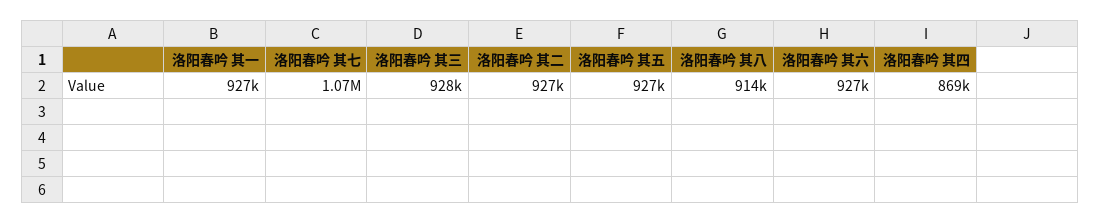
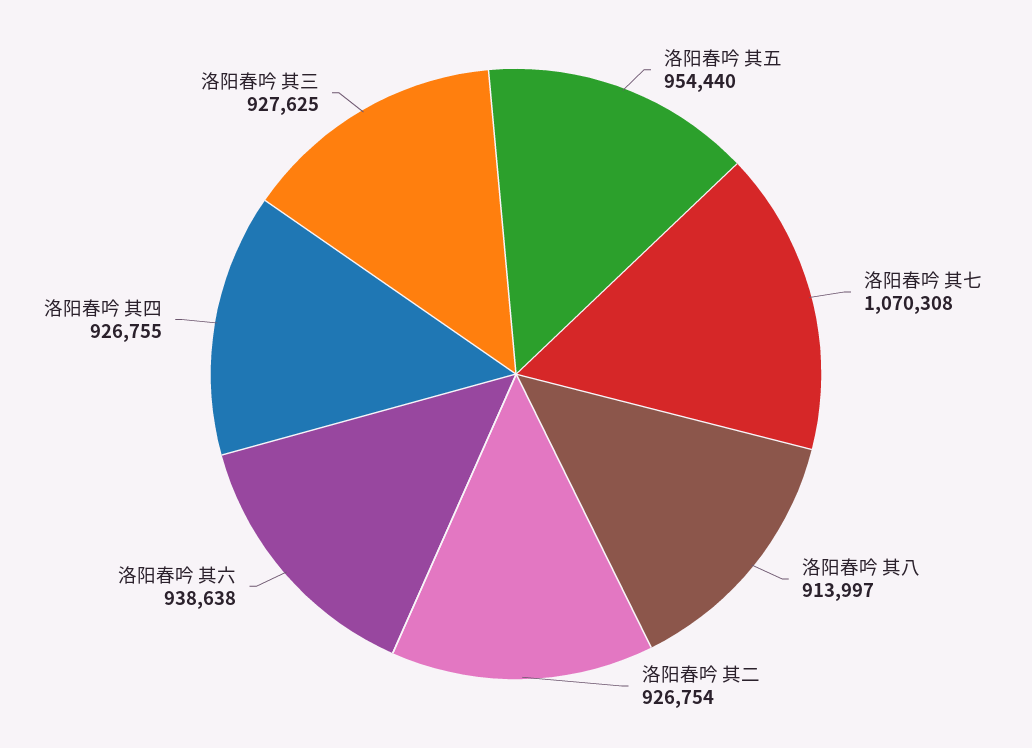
洛阳春吟 其一: 927000 -> none
洛阳春吟 其五: 927000 -> 954440
洛阳春吟 其六: 927000 -> 938638
洛阳春吟 其四: 869000 -> 926755

